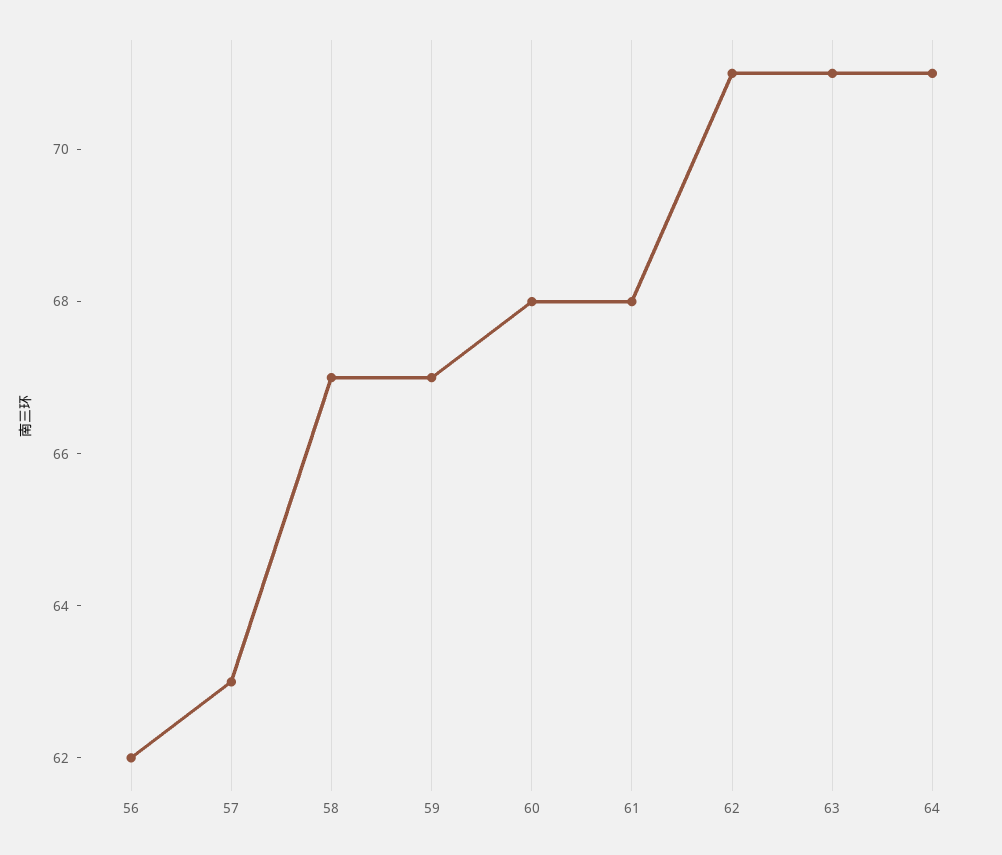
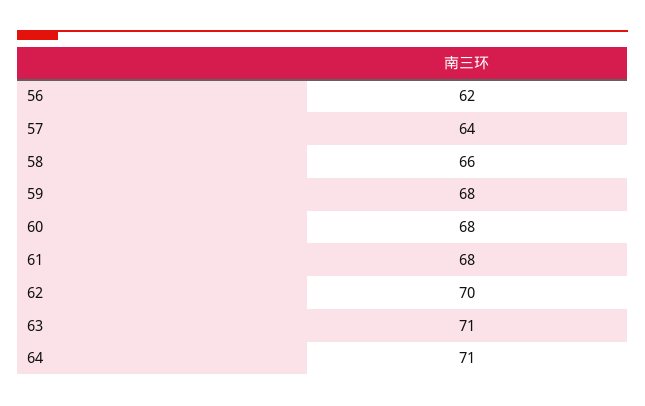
57: 63 -> 64
58: 67 -> 66
59: 67 -> 68
62: 71 -> 70

